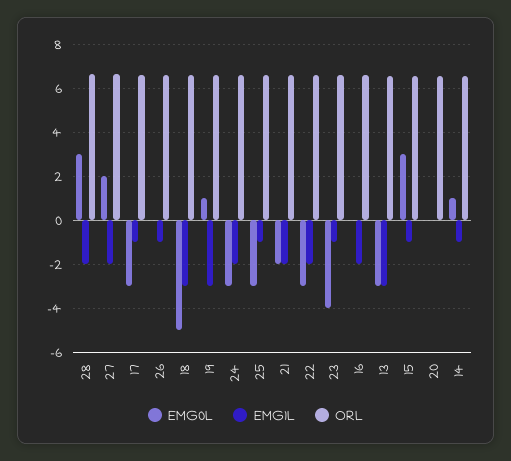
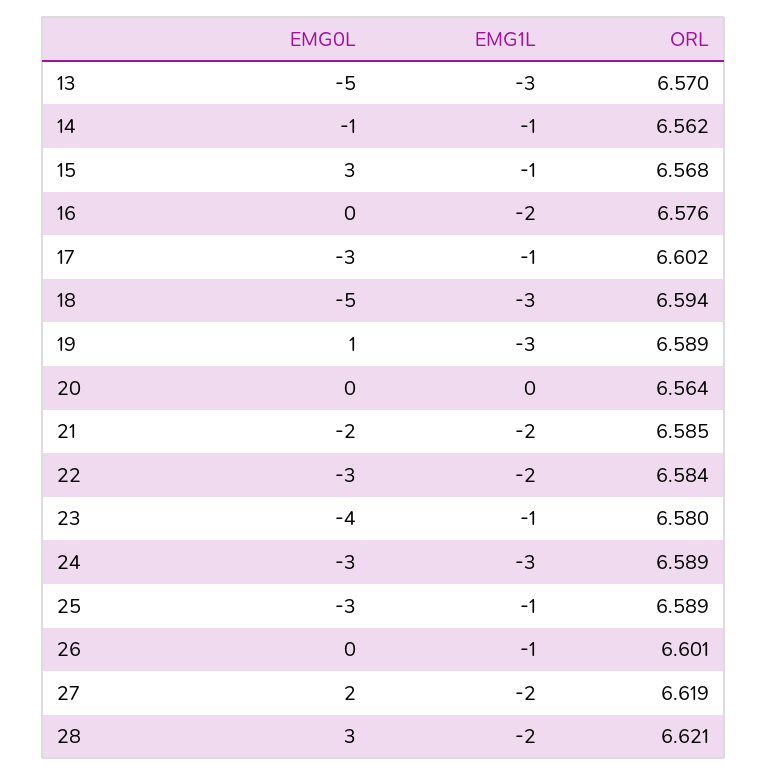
EMG1L, 24: -2 -> -3
EMG0L, 13: -3 -> -5
EMG0L, 14: 1 -> -1

